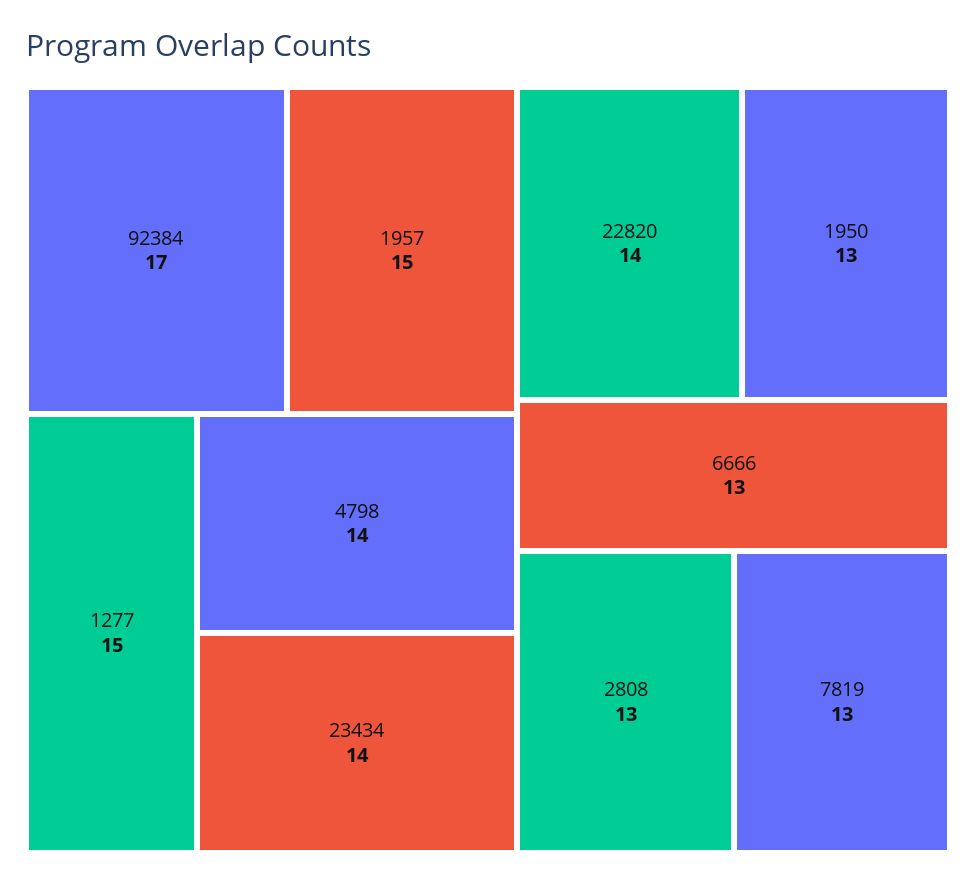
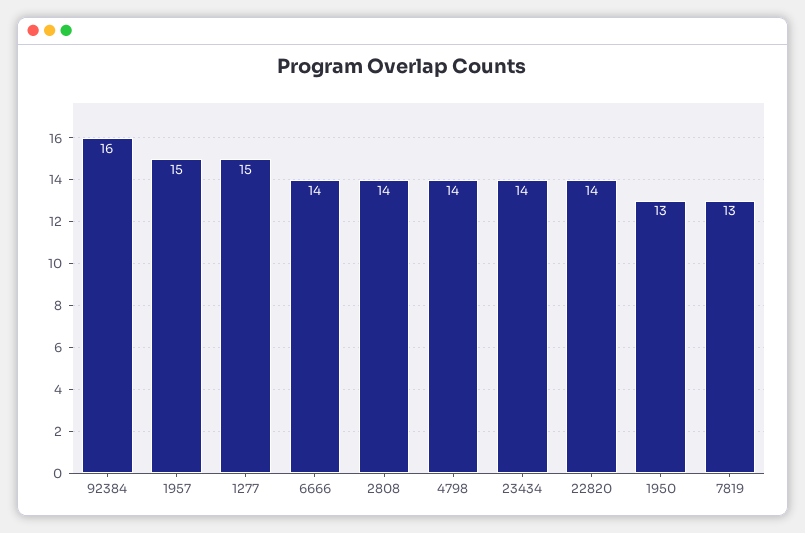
92384: 17 -> 16
6666: 13 -> 14
2808: 13 -> 14

